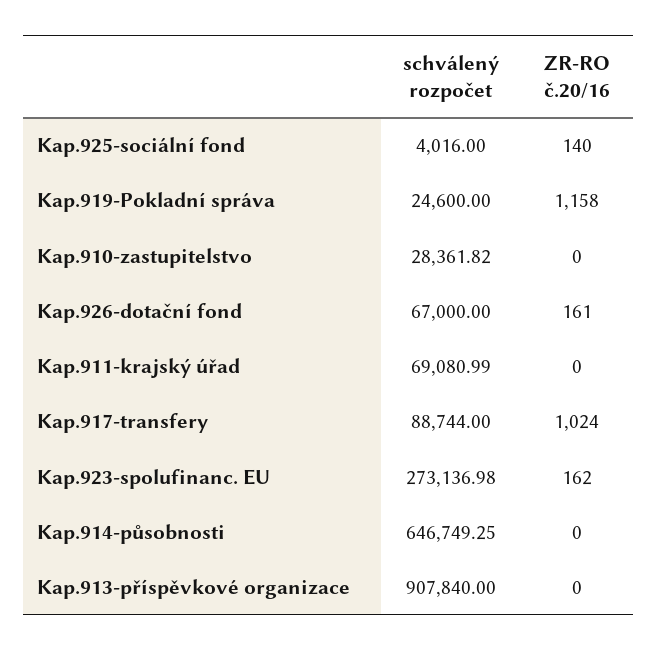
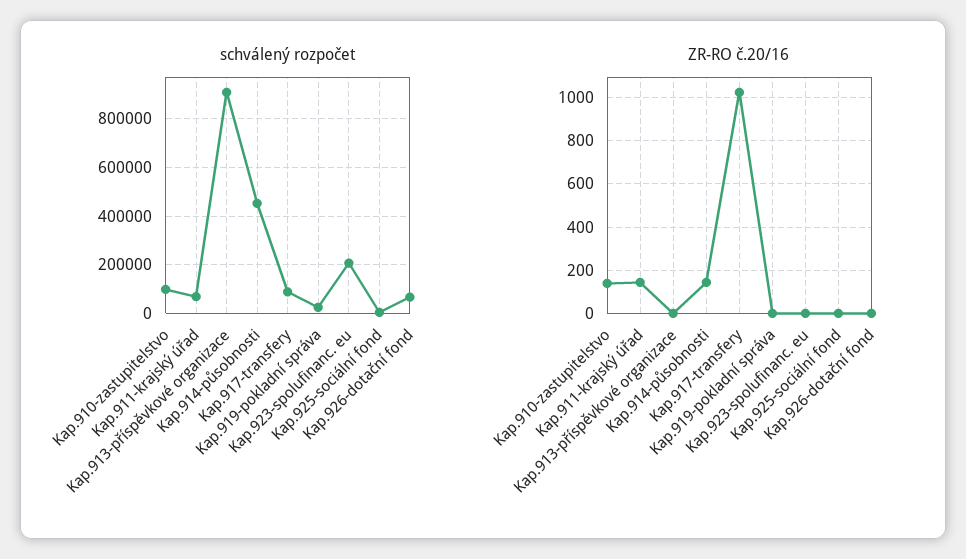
ZR-RO č.20/16, Kap.925-sociální fond: 140 -> 0
ZR-RO č.20/16, Kap.919-Pokladní správa: 1158 -> 0
schválený rozpočet, Kap.910-zastupitelstvo: 28361.82 -> 100000
ZR-RO č.20/16, Kap.910-zastupitelstvo: 0 -> 150
ZR-RO č.20/16, Kap.926-dotační fond: 161 -> 0
ZR-RO č.20/16, Kap.911-krajský úřad: 0 -> 150
schválený rozpočet, Kap.923-spolufinanc. EU: 273136.98 -> 200000
ZR-RO č.20/16, Kap.923-spolufinanc. EU: 162 -> 0
schválený rozpočet, Kap.914-působnosti: 646749.25 -> 450000
ZR-RO č.20/16, Kap.914-působnosti: 0 -> 150

